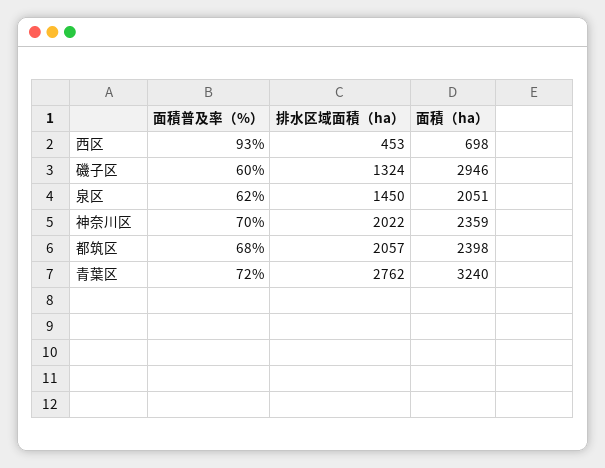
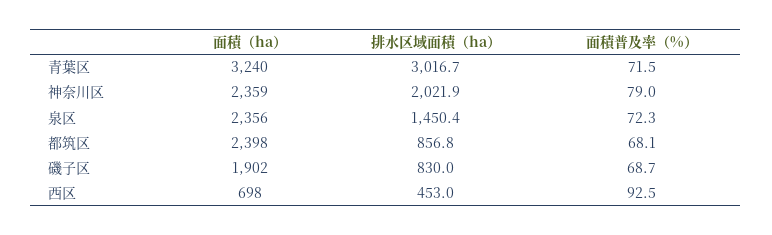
面積普及率（%）, 磯子区: 60 -> 68.7
排水区域面積（ha）, 磯子区: 1324 -> 830
面積（ha）, 磯子区: 2946 -> 1902
面積普及率（%）, 泉区: 62 -> 72.3
面積（ha）, 泉区: 2051 -> 2356
面積普及率（%）, 神奈川区: 70 -> 79
排水区域面積（ha）, 都筑区: 2057 -> 856.8
排水区域面積（ha）, 青葉区: 2762 -> 3016.7

